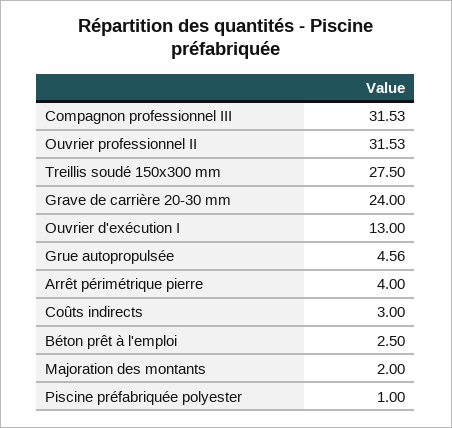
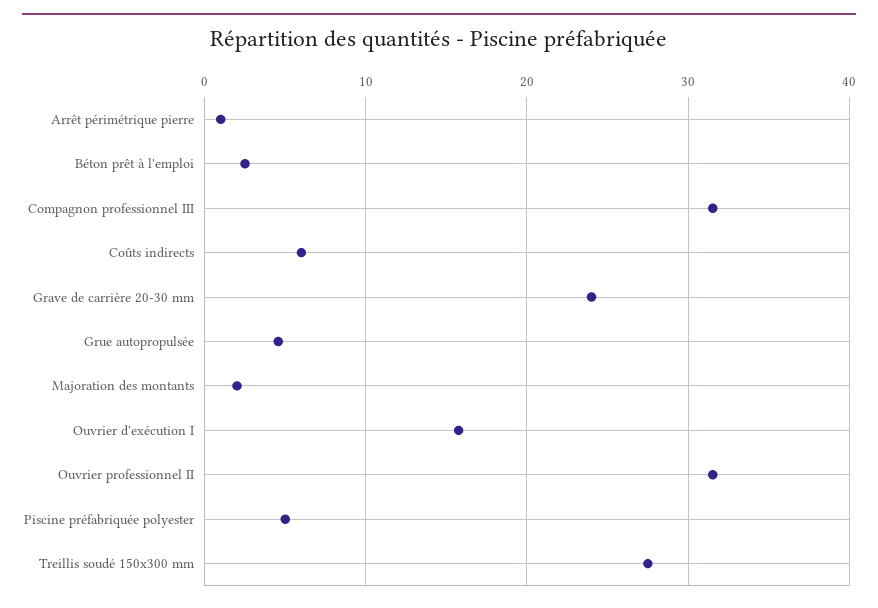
Ouvrier d'exécution I: 13 -> 16
Arrêt périmétrique pierre: 4 -> 1
Coûts indirects: 3 -> 6
Piscine préfabriquée polyester: 1 -> 5

